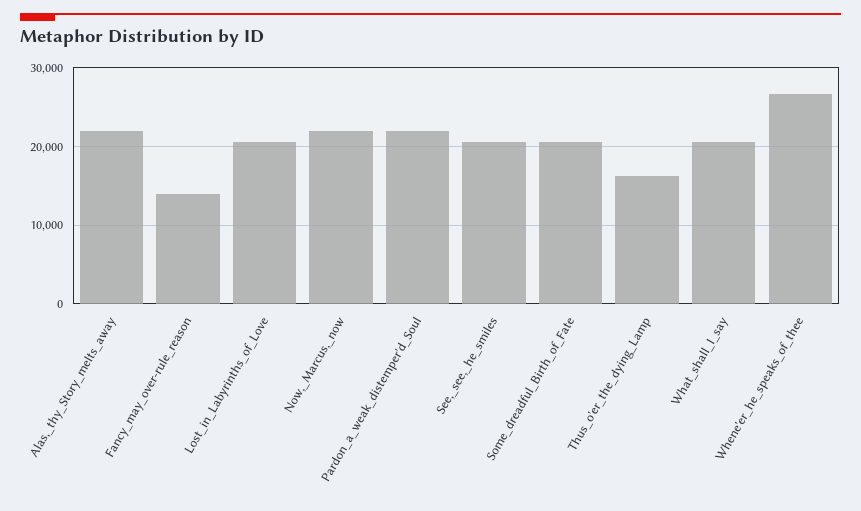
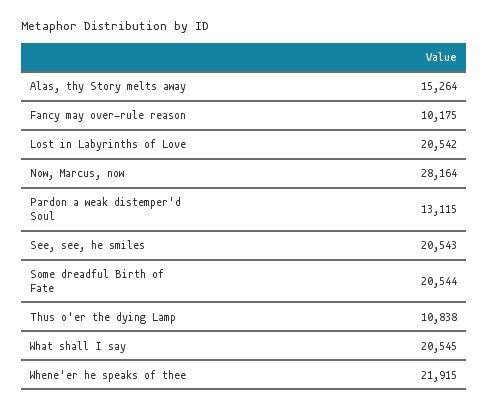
Alas,_thy_Story_melts_away: 22000 -> 15264
Fancy_may_over-rule_reason: 14000 -> 10175
Now,_Marcus,_now: 22000 -> 28164
Pardon_a_weak_distemper'd_Soul: 22000 -> 13115
Thus_o'er_the_dying_Lamp: 16000 -> 10838
Whene'er_he_speaks_of_thee: 27000 -> 21915

